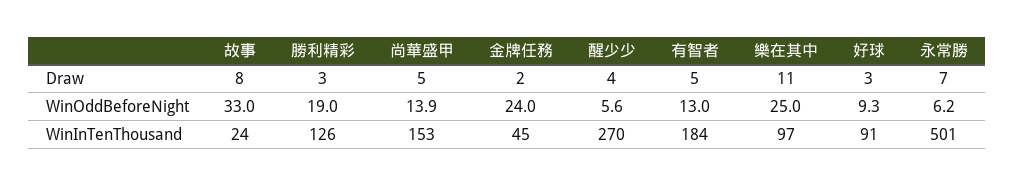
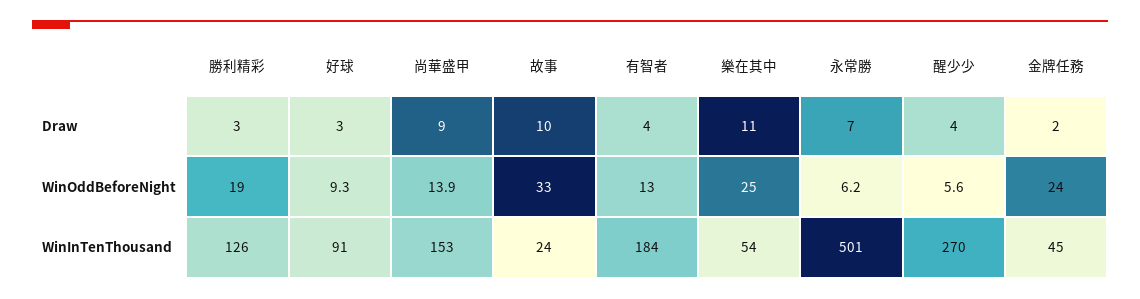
故事, Draw: 8 -> 10
尚華盛甲, Draw: 5 -> 9
有智者, Draw: 5 -> 4
樂在其中, WinInTenThousand: 97 -> 54

